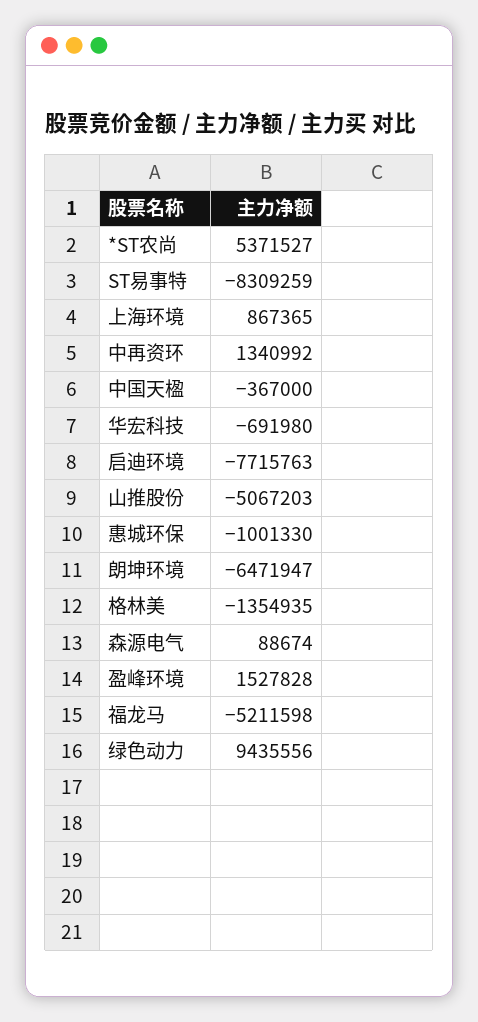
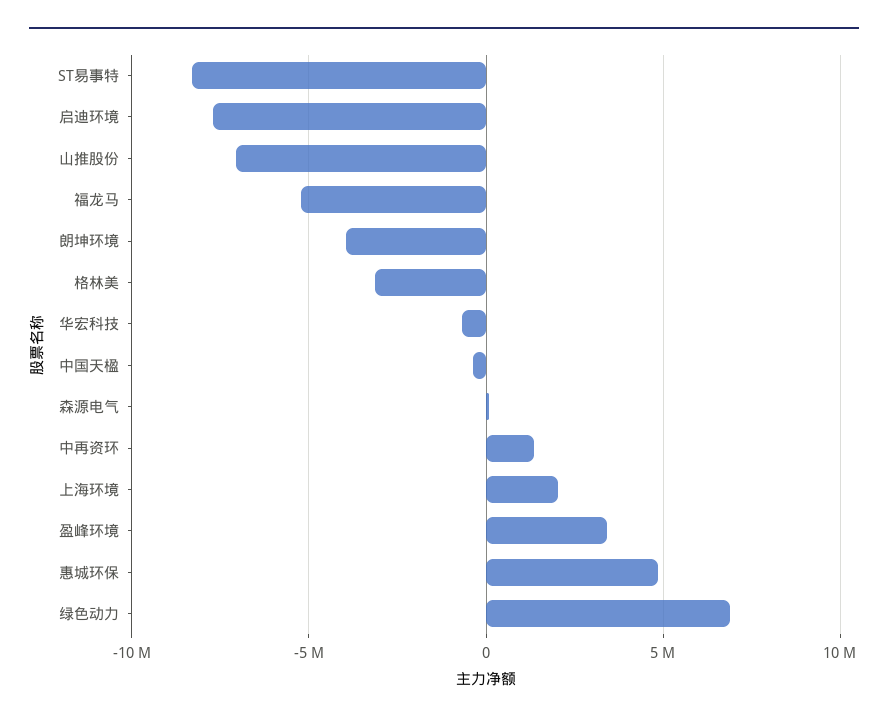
*ST农尚: 5371527 -> none
上海环境: 867365 -> 2000000
山推股份: -5067203 -> -7000000
惠城环保: -1001330 -> 5000000
朗坤环境: -6471947 -> -4000000
格林美: -1354935 -> -3000000
盈峰环境: 1527828 -> 3500000
绿色动力: 9435556 -> 7000000

